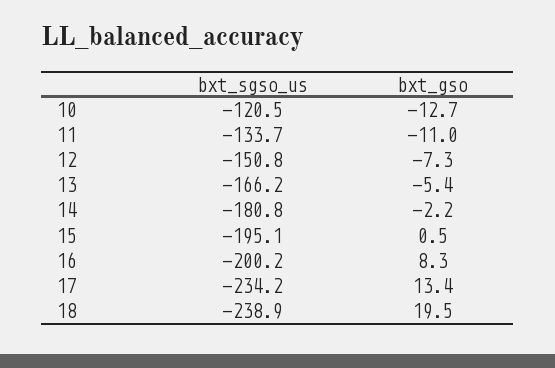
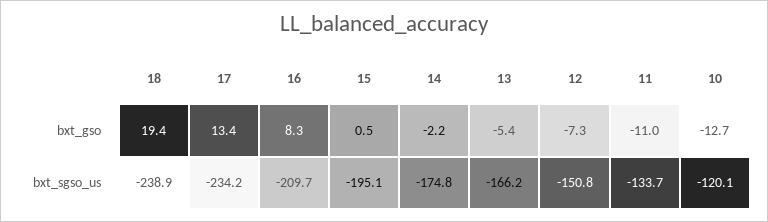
bxt_sgso_us, 10: -120.5 -> -120.1
bxt_sgso_us, 14: -180.8 -> -174.8
bxt_sgso_us, 16: -200.2 -> -209.7
bxt_gso, 18: 19.5 -> 19.4

